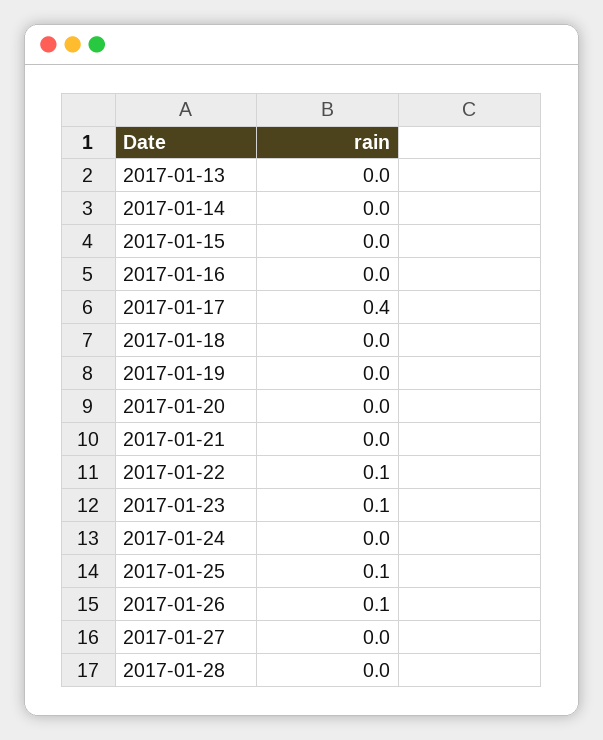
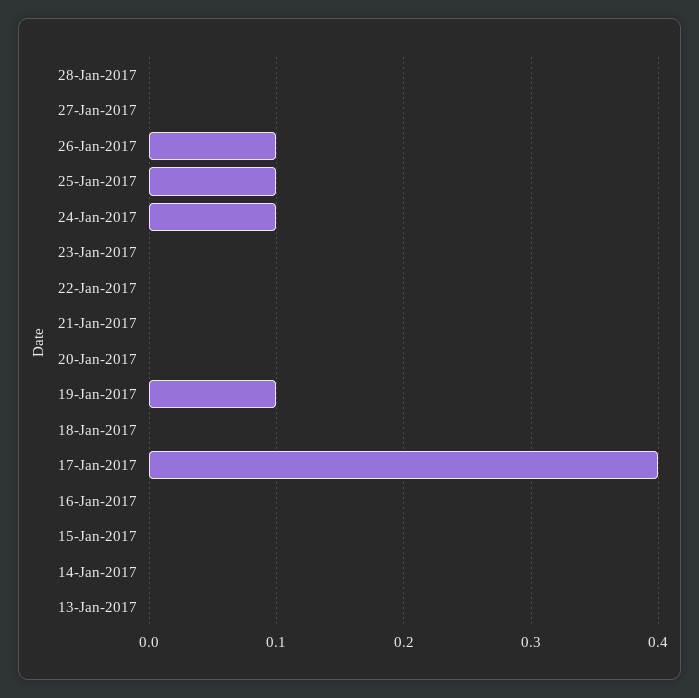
2017-01-19: 0 -> 0.1
2017-01-22: 0.1 -> 0
2017-01-23: 0.1 -> 0
2017-01-24: 0 -> 0.1

